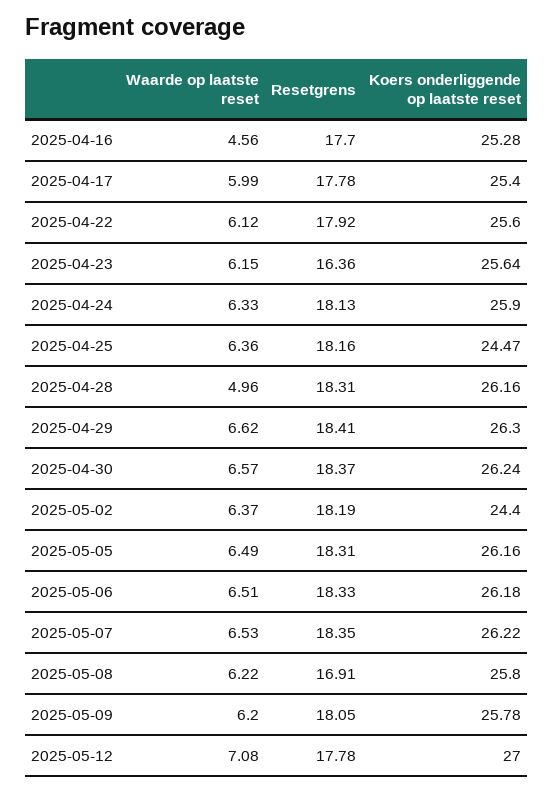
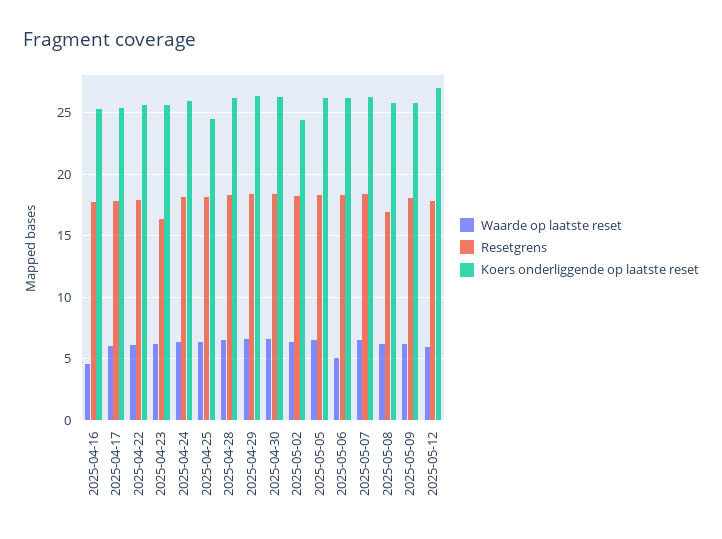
Waarde op laatste reset, 2025-04-28: 4.96 -> 6.5
Waarde op laatste reset, 2025-05-06: 6.51 -> 5
Waarde op laatste reset, 2025-05-12: 7.08 -> 6

